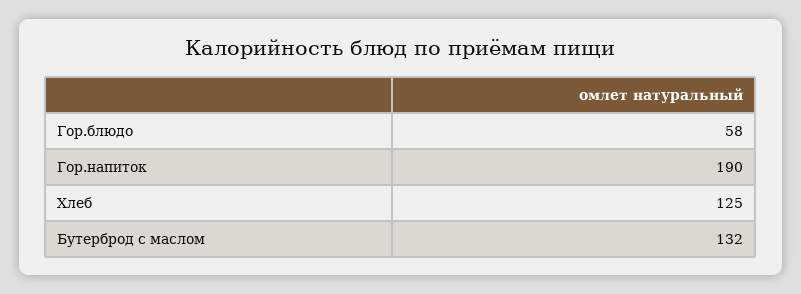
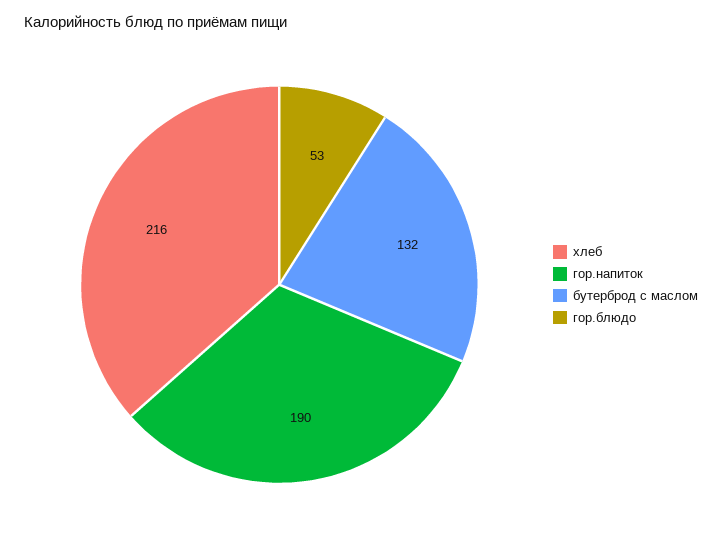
Гор.блюдо: 58 -> 53
Хлеб: 125 -> 216

